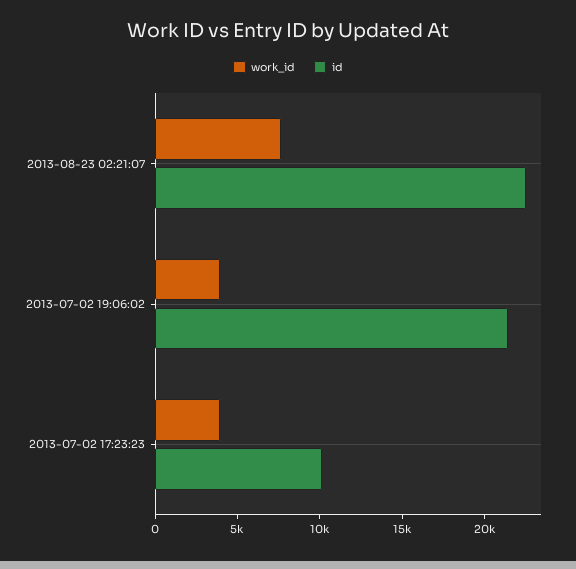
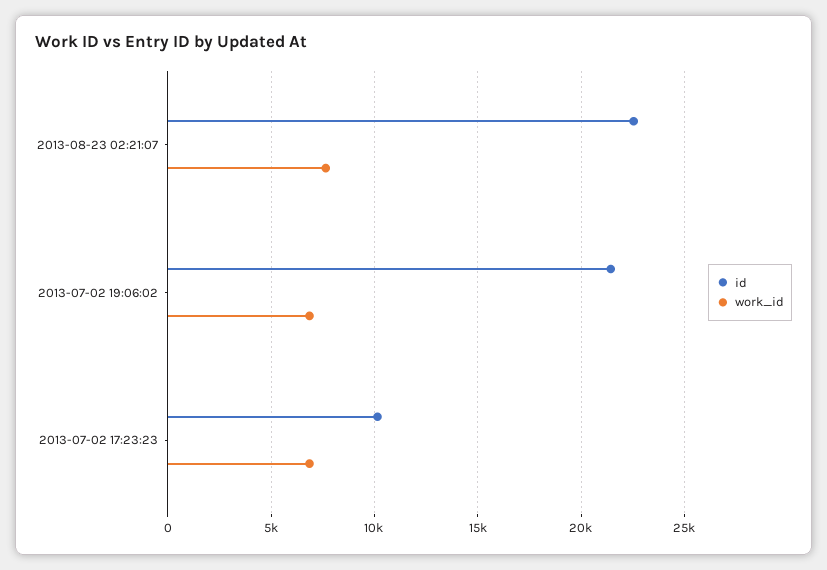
work_id, 2013-07-02 19:06:02: 4000 -> 7000
work_id, 2013-07-02 17:23:23: 4000 -> 7000

